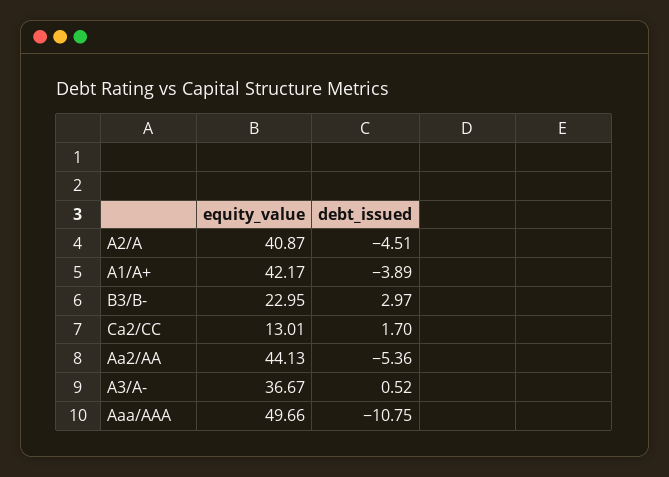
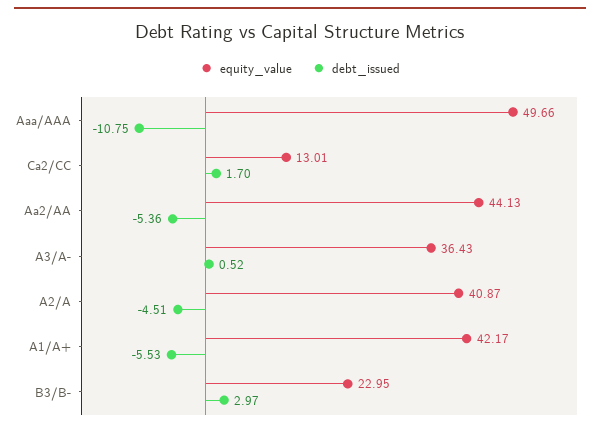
debt_issued, A1/A+: -3.89 -> -5.53
equity_value, A3/A-: 36.67 -> 36.43

